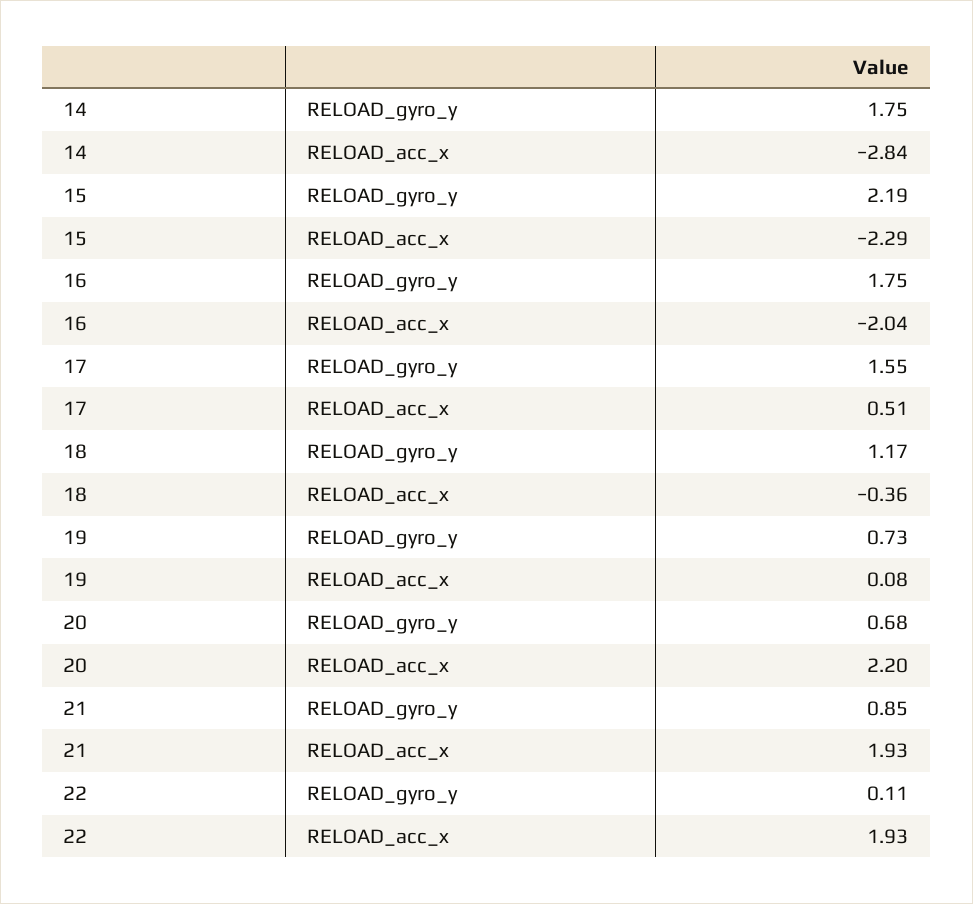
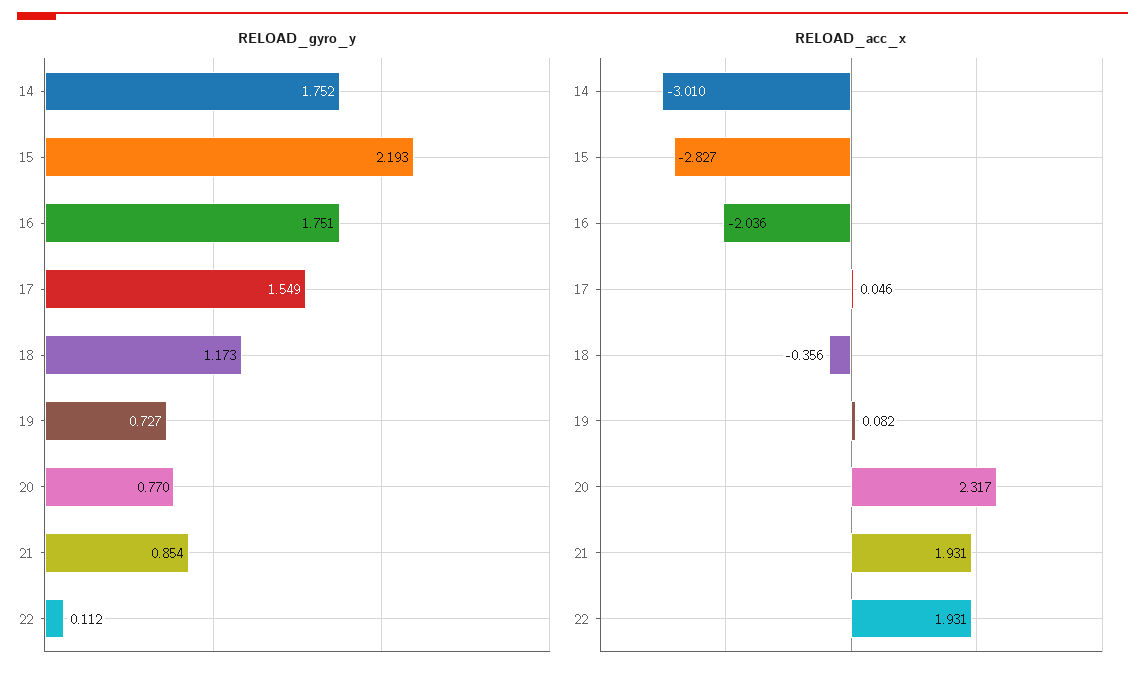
RELOAD_acc_x, 14: -2.84 -> -3.01
RELOAD_acc_x, 15: -2.29 -> -2.827
RELOAD_acc_x, 17: 0.51 -> 0.046
RELOAD_gyro_y, 20: 0.68 -> 0.77
RELOAD_acc_x, 20: 2.2 -> 2.317

